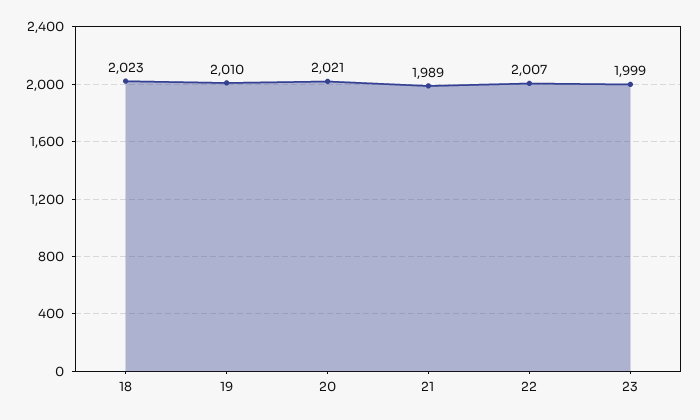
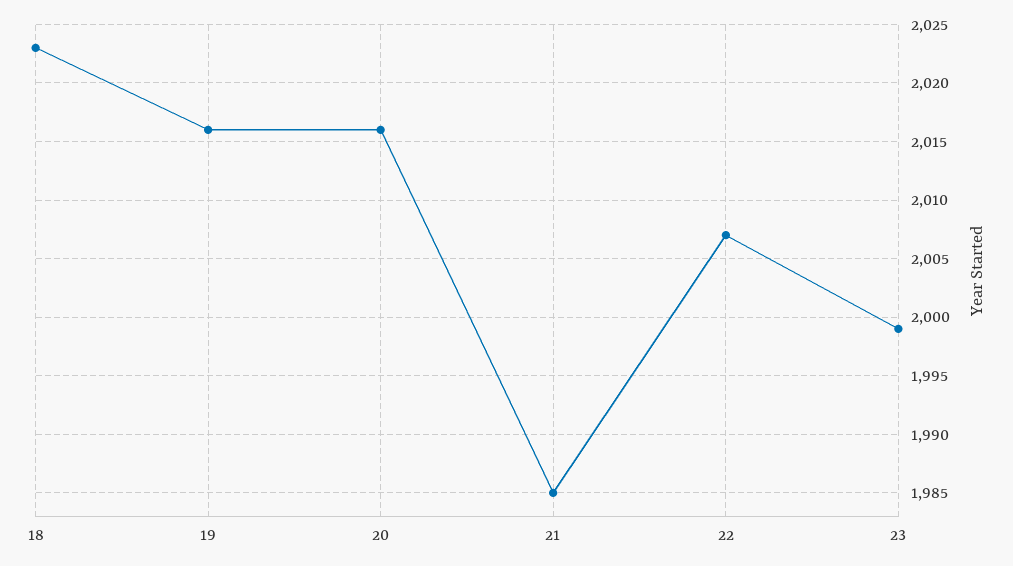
19: 2010 -> 2016
20: 2021 -> 2016
21: 1989 -> 1985

